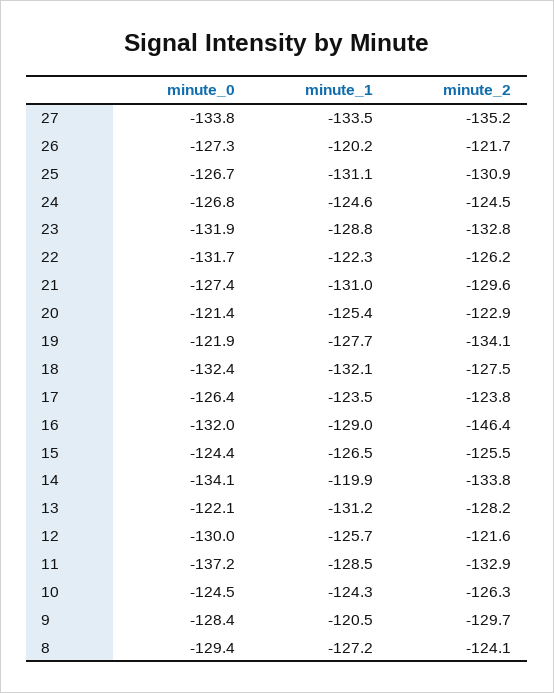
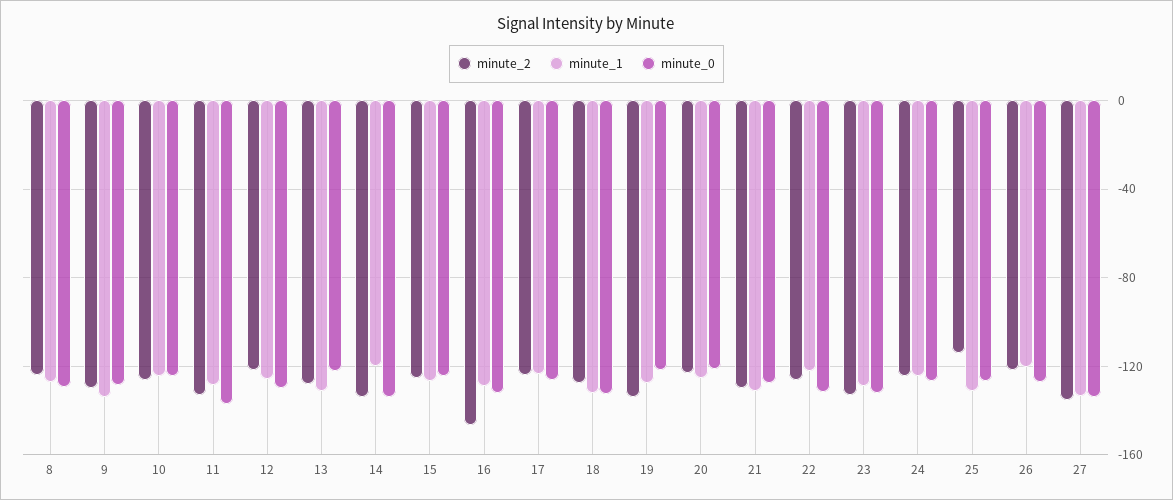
minute_2, 25: -130.9 -> -115
minute_1, 9: -120.5 -> -135

